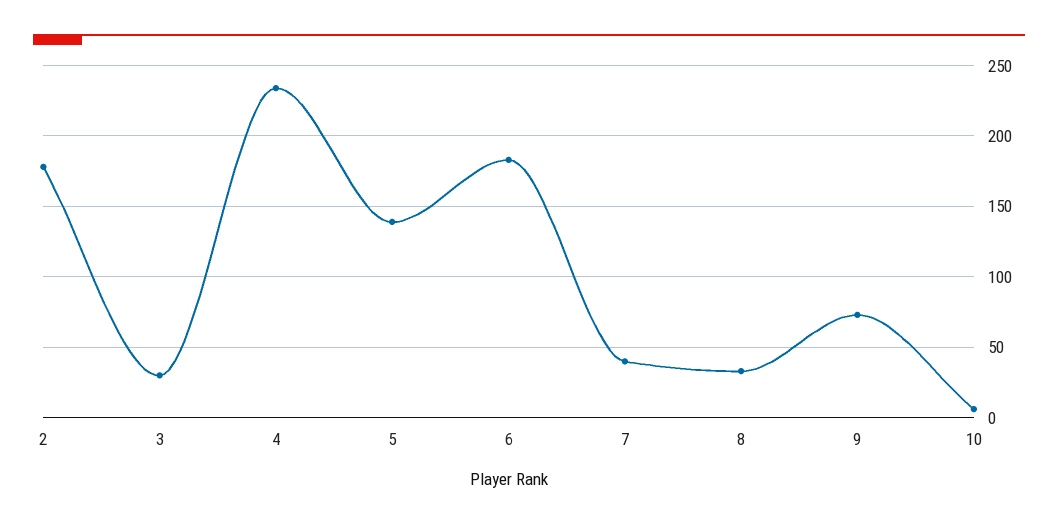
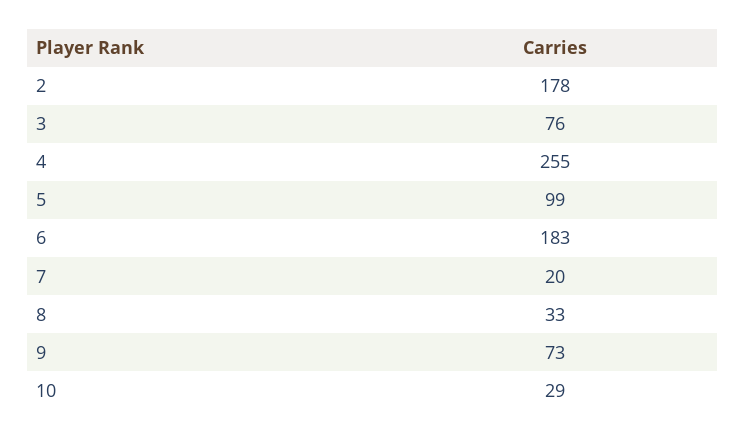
3: 30 -> 76
4: 235 -> 255
5: 140 -> 99
7: 40 -> 20
10: 5 -> 29

